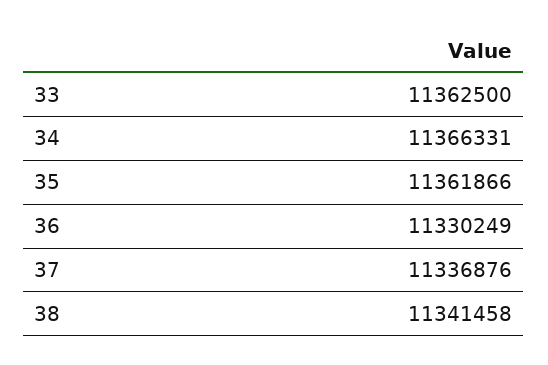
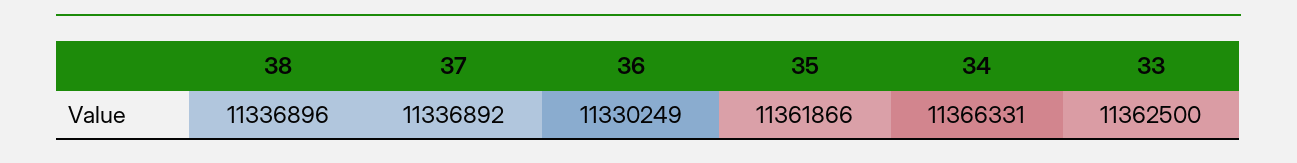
37: 11336876 -> 11336892
38: 11341458 -> 11336896

